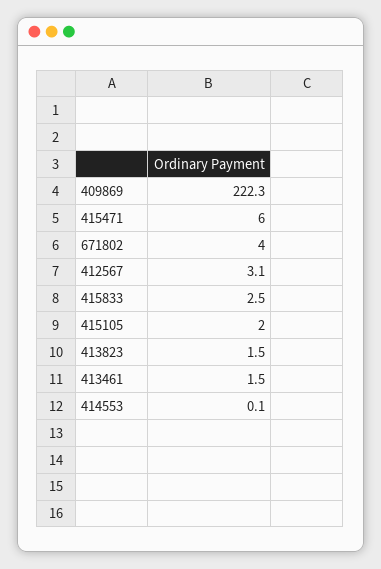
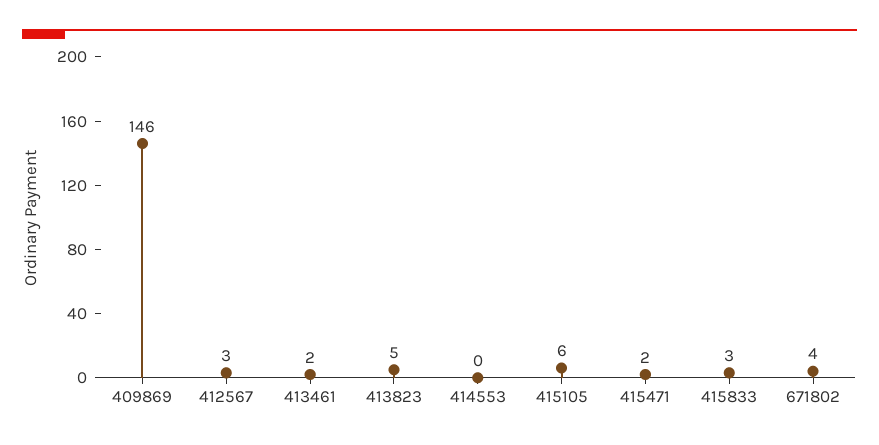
409869: 222.3 -> 146
415471: 6 -> 2
415105: 2 -> 6
413823: 1.5 -> 5

